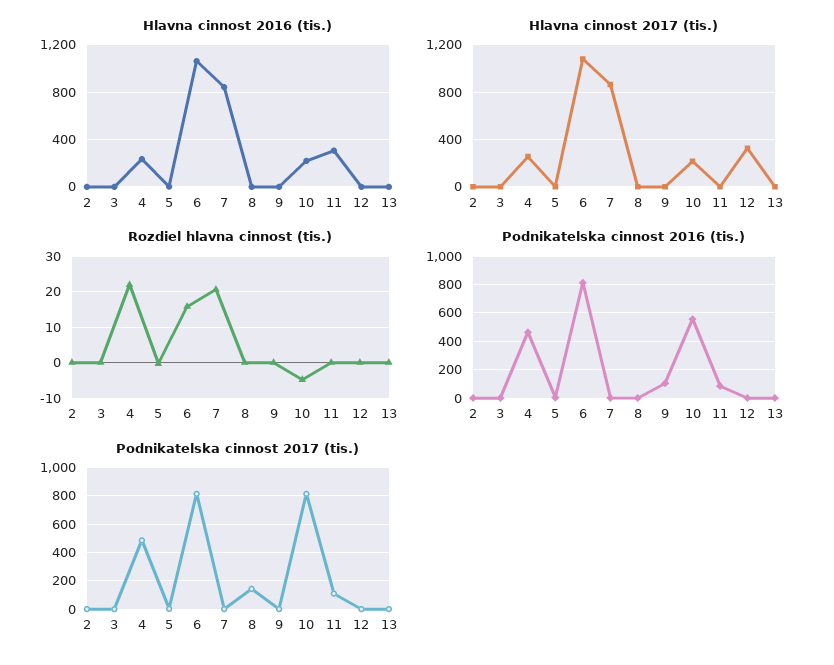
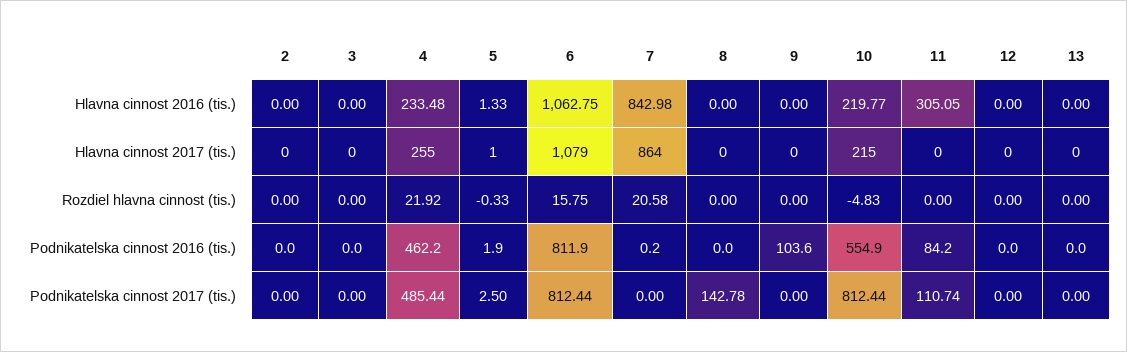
Hlavna cinnost 2017 (tis.), 12: 300 -> 0

